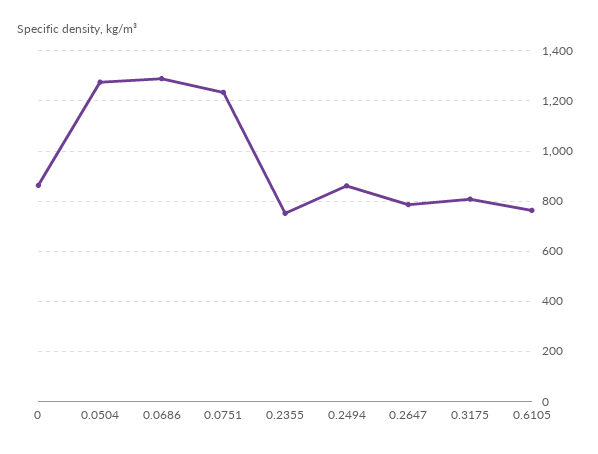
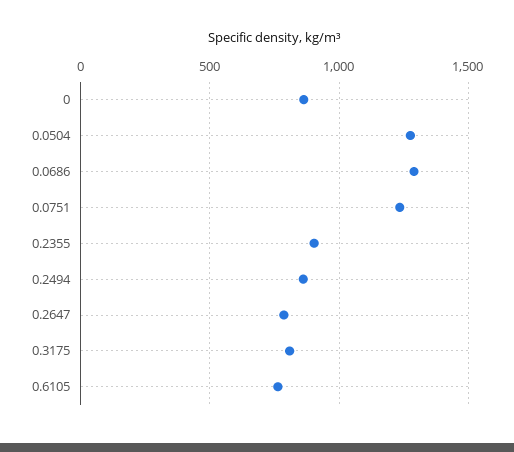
0.2355: 750 -> 900

